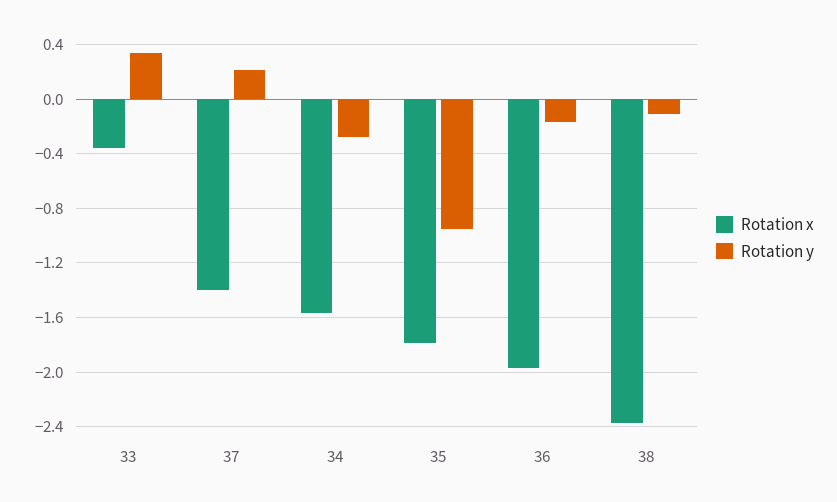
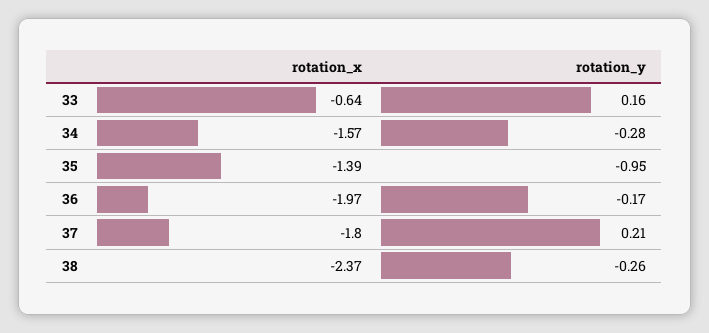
Rotation x, 33: -0.35 -> -0.64
Rotation y, 33: 0.35 -> 0.16
Rotation x, 37: -1.4 -> -1.8
Rotation x, 35: -1.8 -> -1.39
Rotation y, 38: -0.1 -> -0.26

